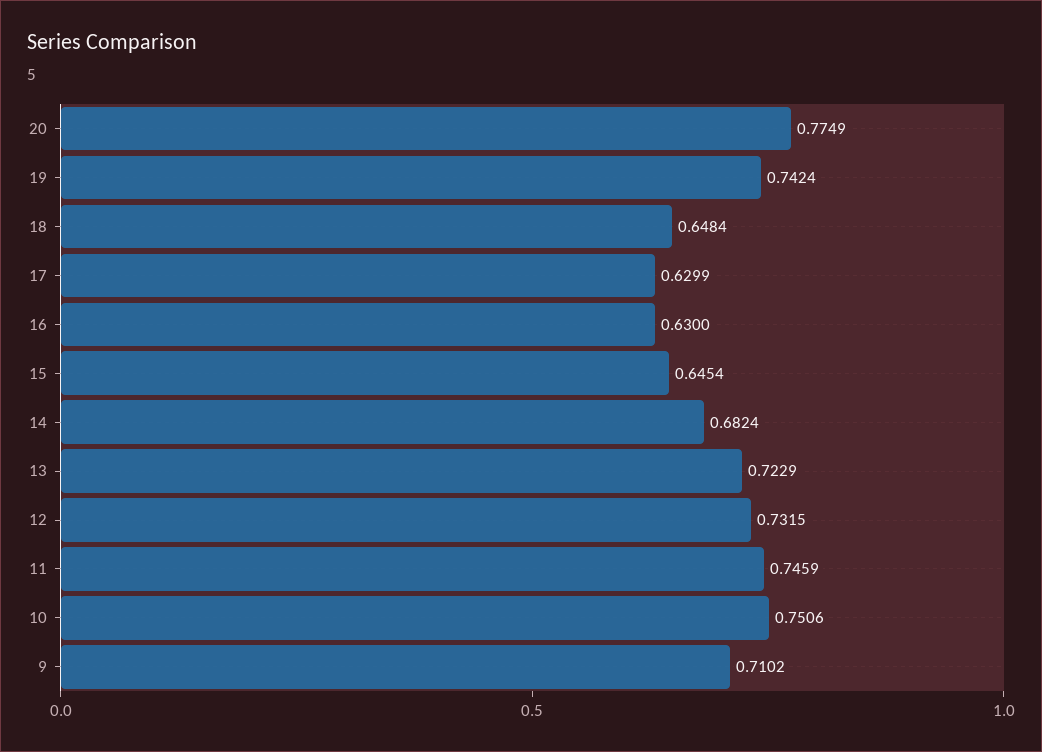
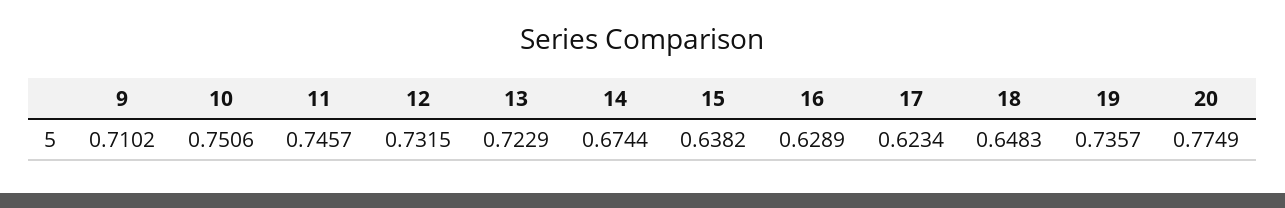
19: 0.7424 -> 0.7357
18: 0.6484 -> 0.6483
17: 0.6299 -> 0.6234
16: 0.63 -> 0.6289
15: 0.6454 -> 0.6382
14: 0.6824 -> 0.6744
11: 0.7459 -> 0.7457

